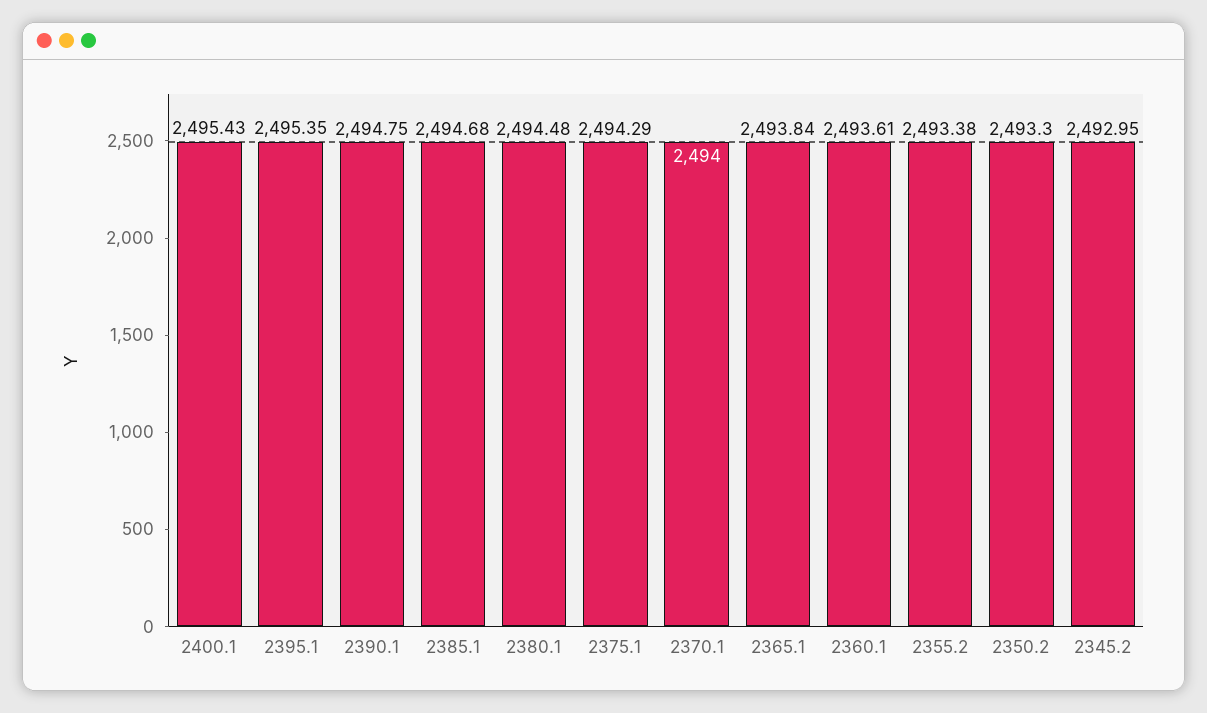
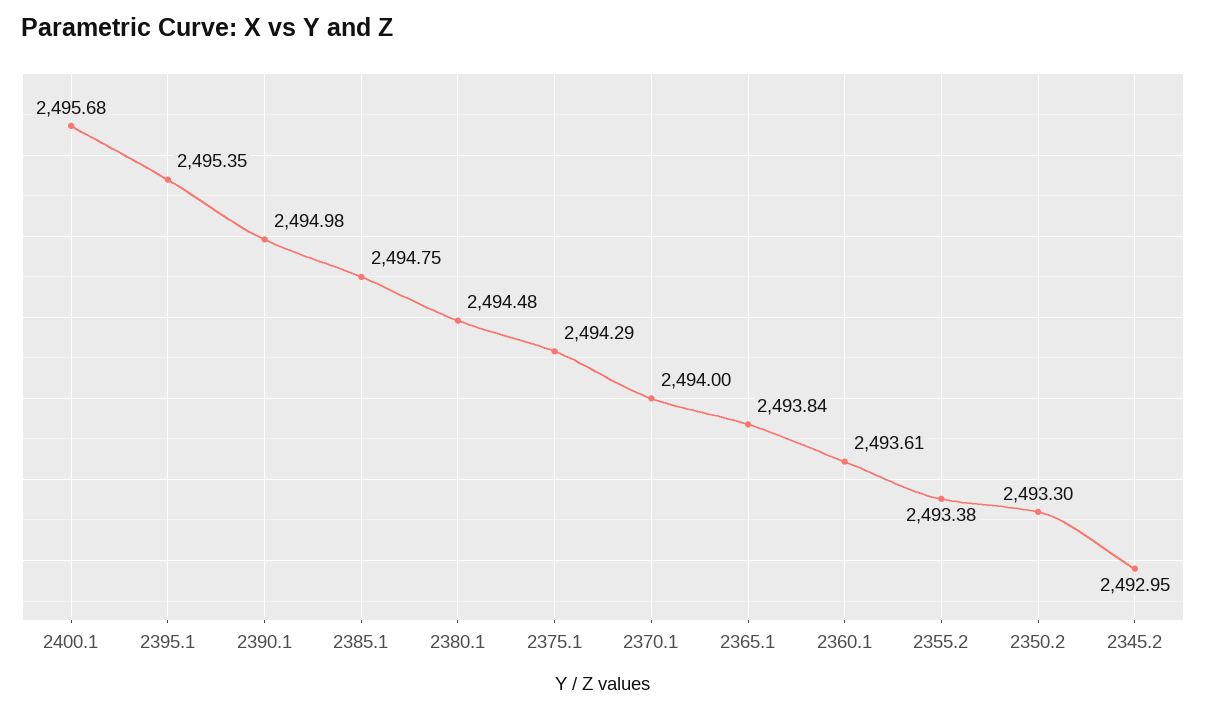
2400.1: 2495.43 -> 2495.68
2390.1: 2494.75 -> 2494.98
2385.1: 2494.68 -> 2494.75

